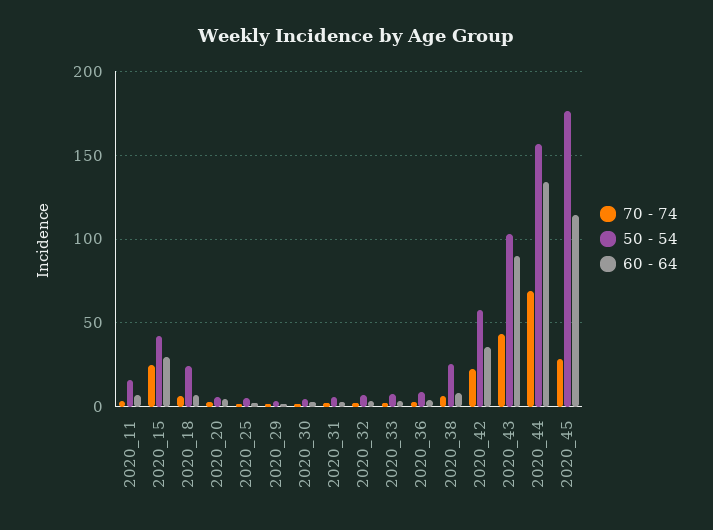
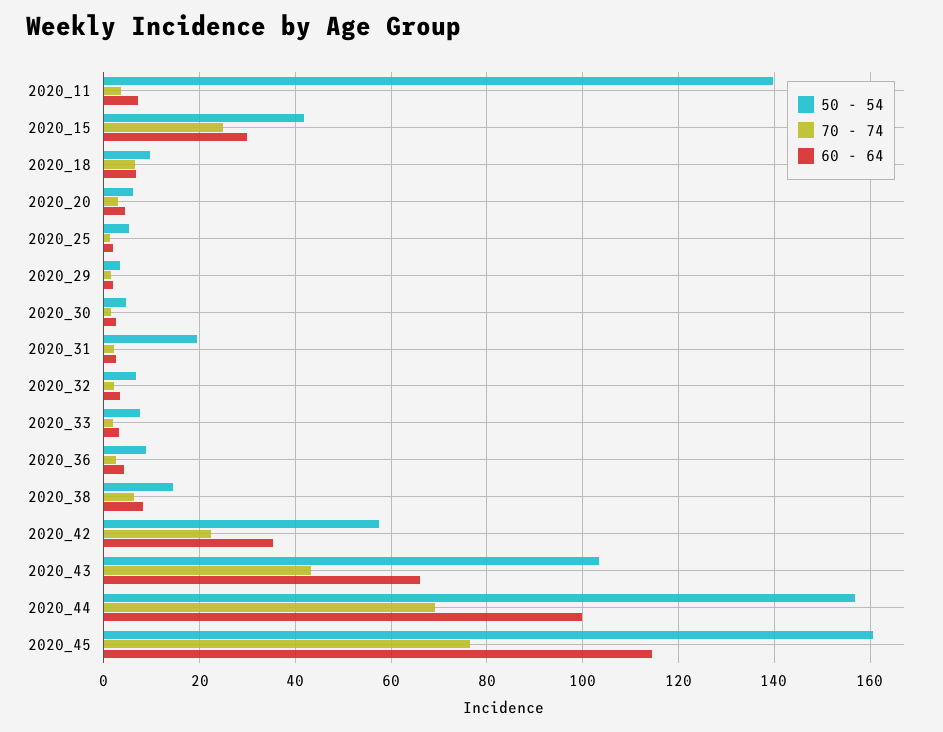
50 - 54, 2020_11: 15 -> 140
50 - 54, 2020_18: 25 -> 10
50 - 54, 2020_31: 5 -> 20
50 - 54, 2020_38: 25 -> 14
60 - 64, 2020_43: 90 -> 66
60 - 64, 2020_44: 135 -> 100
70 - 74, 2020_45: 30 -> 76
50 - 54, 2020_45: 175 -> 160

